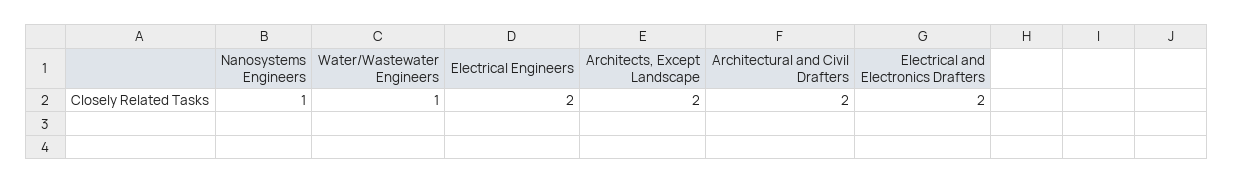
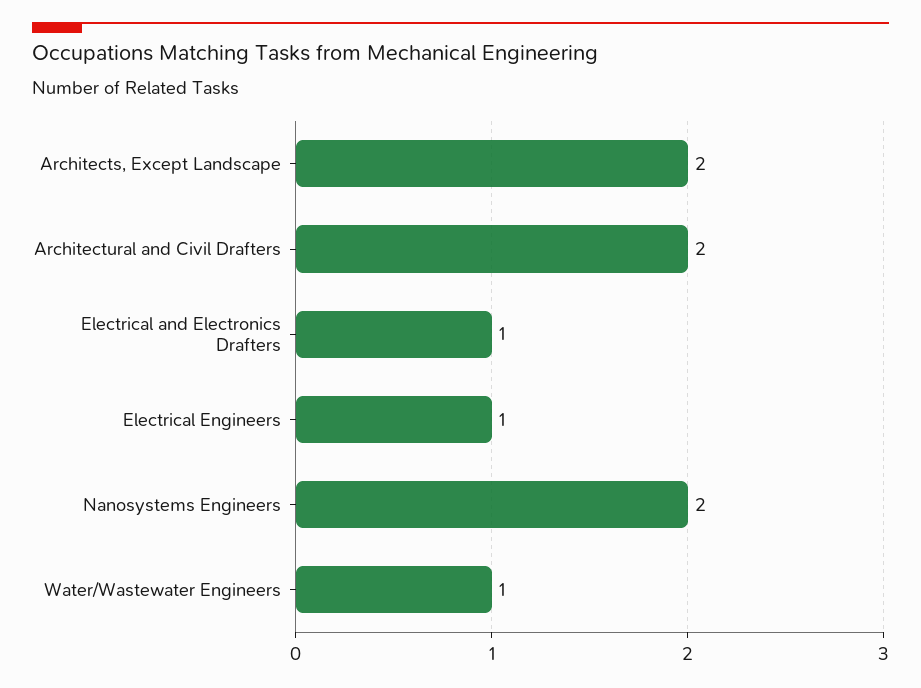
Nanosystems Engineers: 1 -> 2
Electrical Engineers: 2 -> 1
Electrical and Electronics Drafters: 2 -> 1

